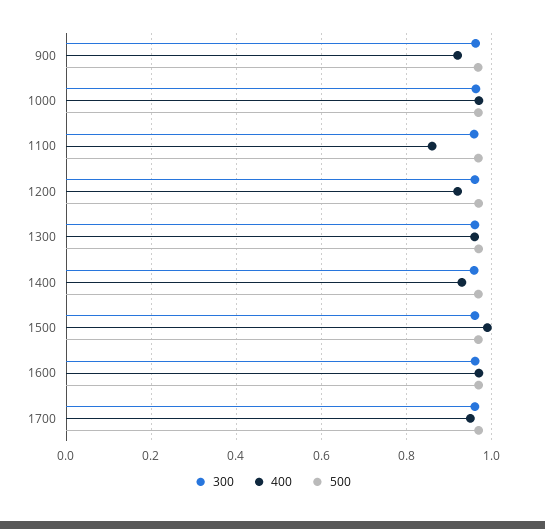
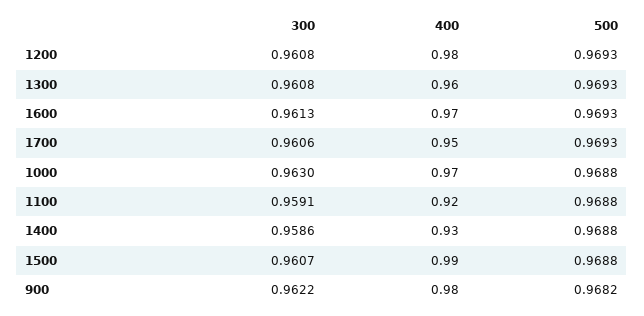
400, 900: 0.92 -> 0.98
400, 1100: 0.86 -> 0.92
400, 1200: 0.92 -> 0.98

